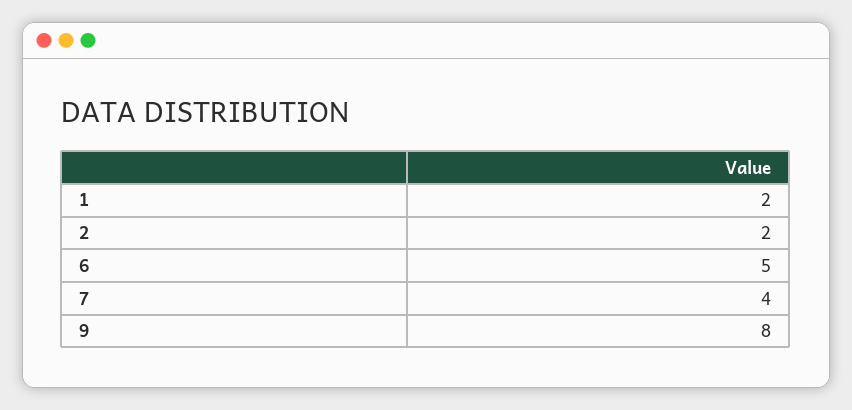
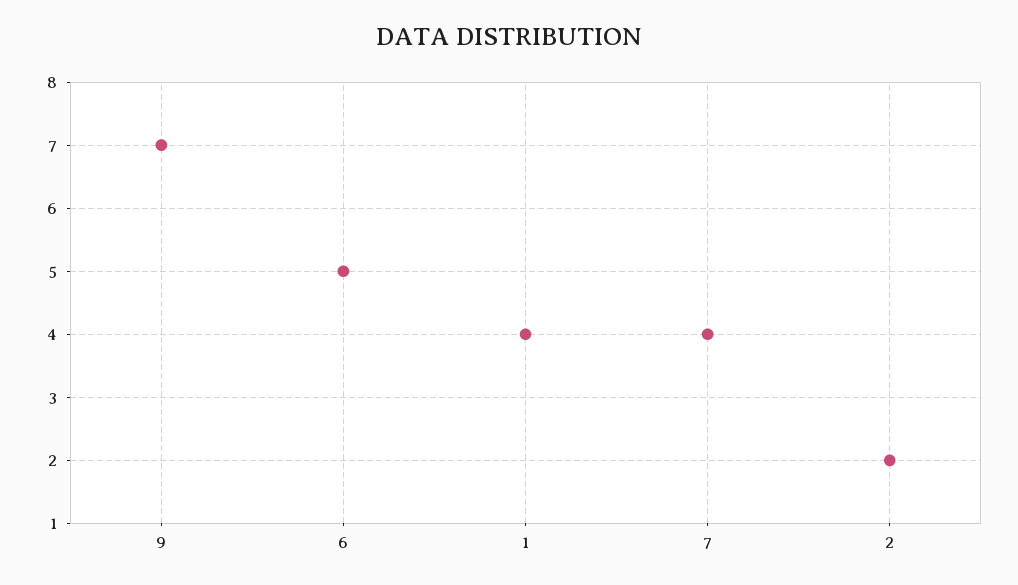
1: 2 -> 4
9: 8 -> 7

